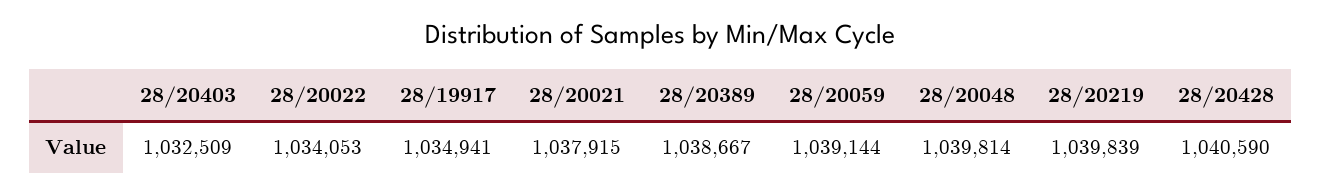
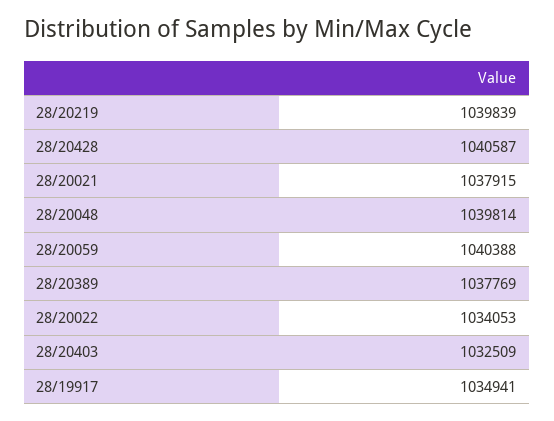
28/20389: 1038667 -> 1037769
28/20059: 1039144 -> 1040388
28/20428: 1040590 -> 1040587

